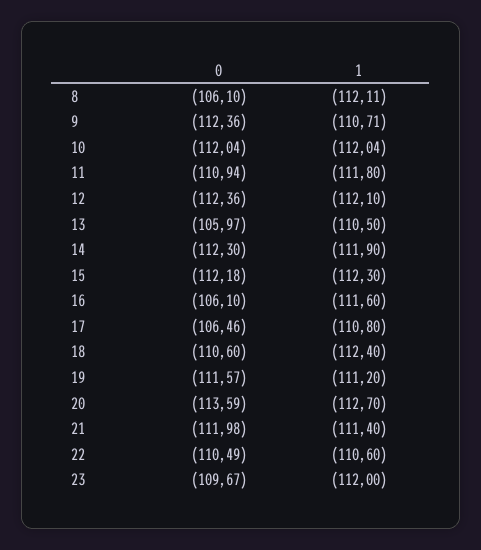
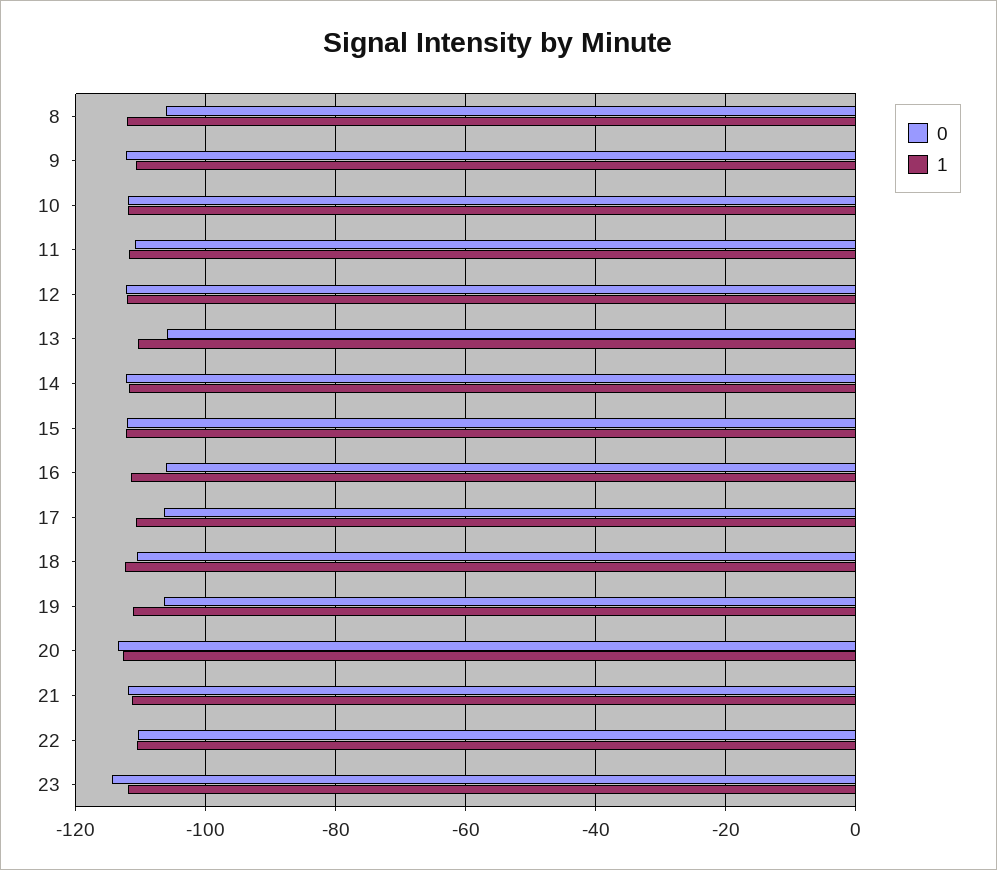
0, 19: -111.57 -> -106
0, 23: -109.67 -> -114

